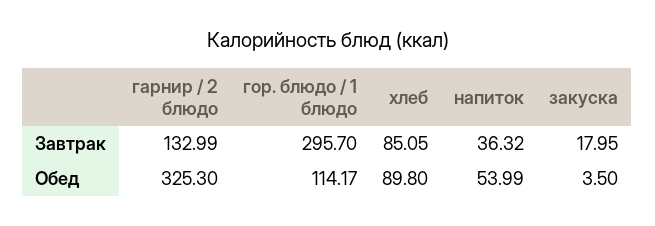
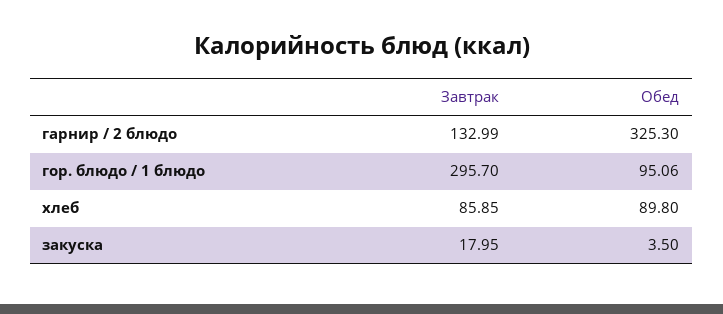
хлеб, Завтрак: 85.05 -> 85.85
напиток, Завтрак: 36.32 -> none
гор. блюдо / 1 блюдо, Обед: 114.17 -> 95.06
напиток, Обед: 53.99 -> none

